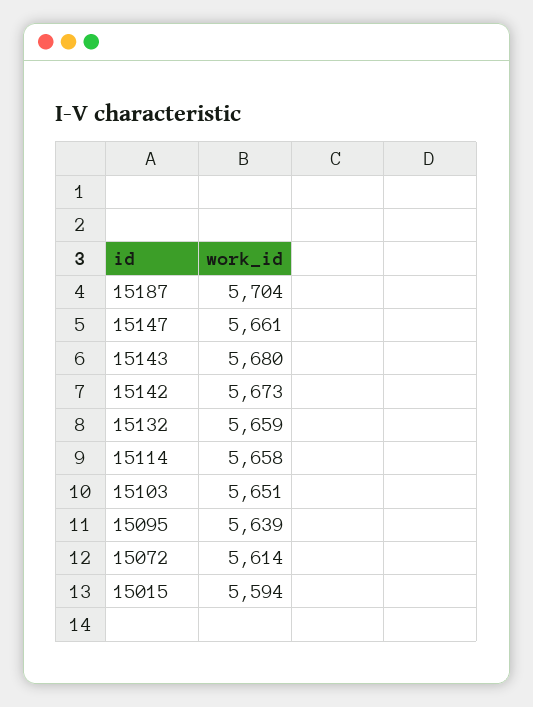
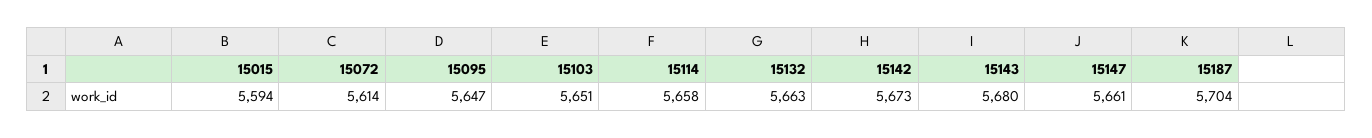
15132: 5659 -> 5663
15095: 5639 -> 5647

